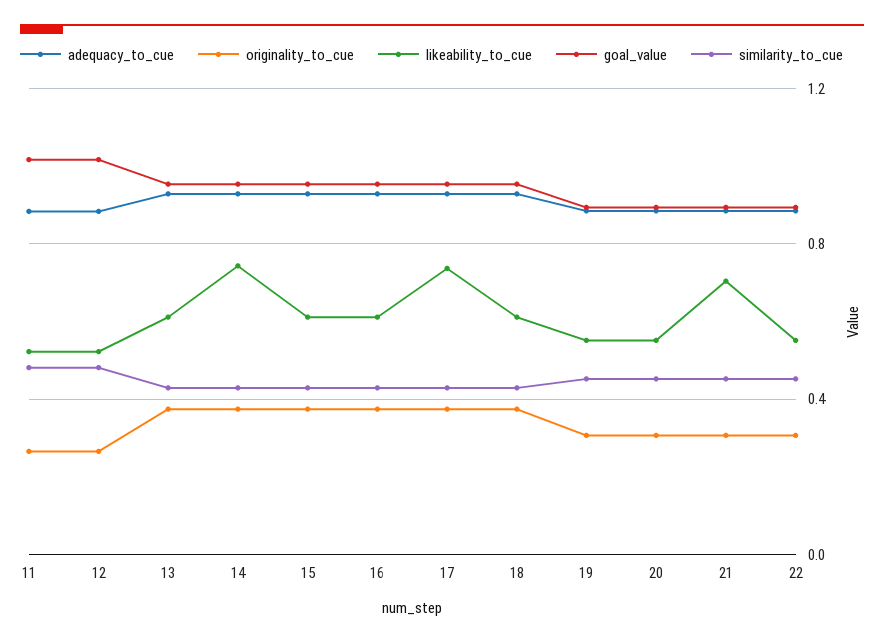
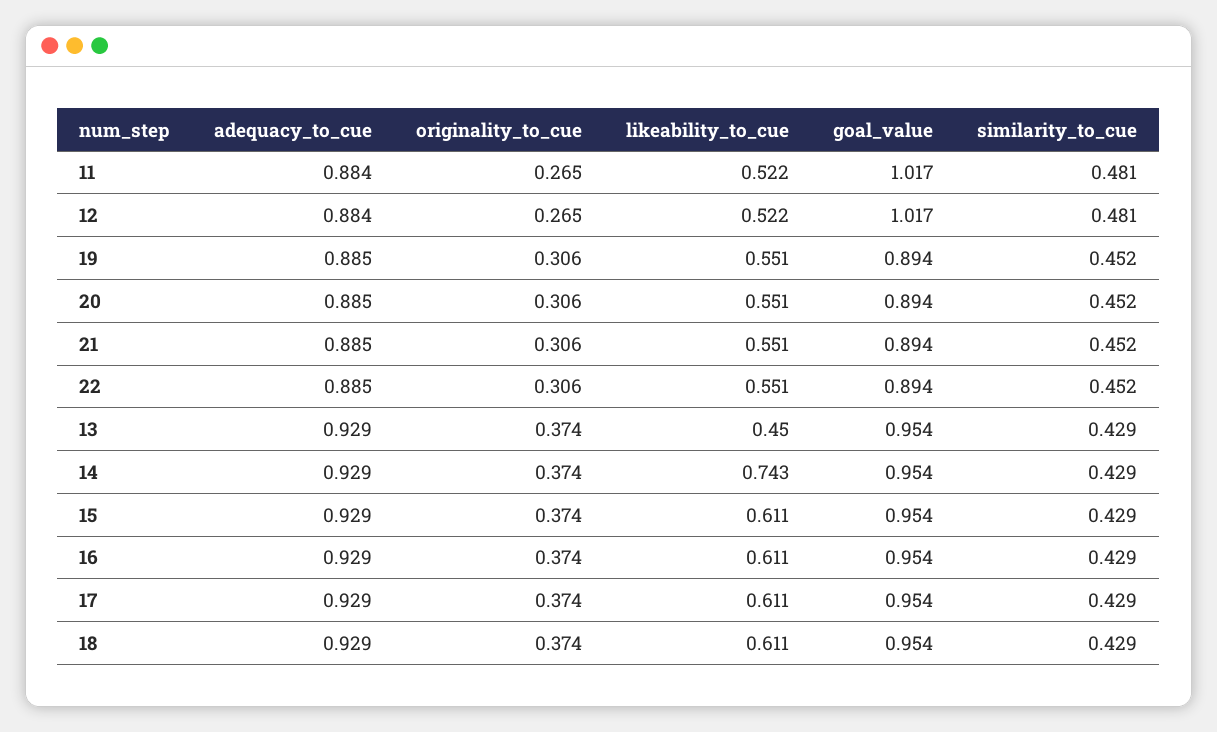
likeability_to_cue, 13: 0.6 -> 0.45
likeability_to_cue, 17: 0.75 -> 0.611
likeability_to_cue, 21: 0.7 -> 0.551

